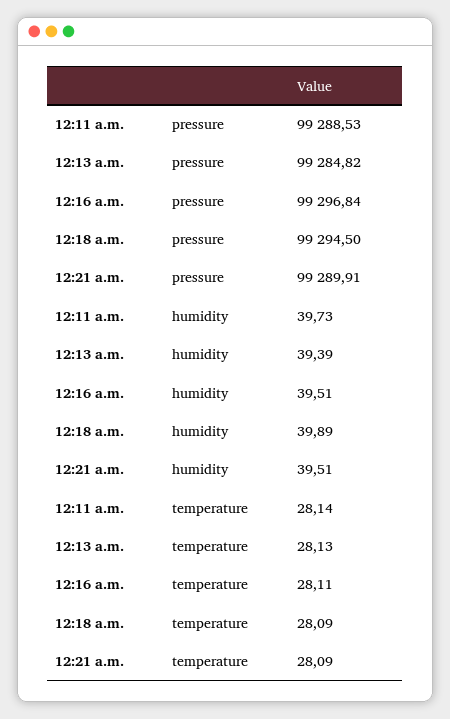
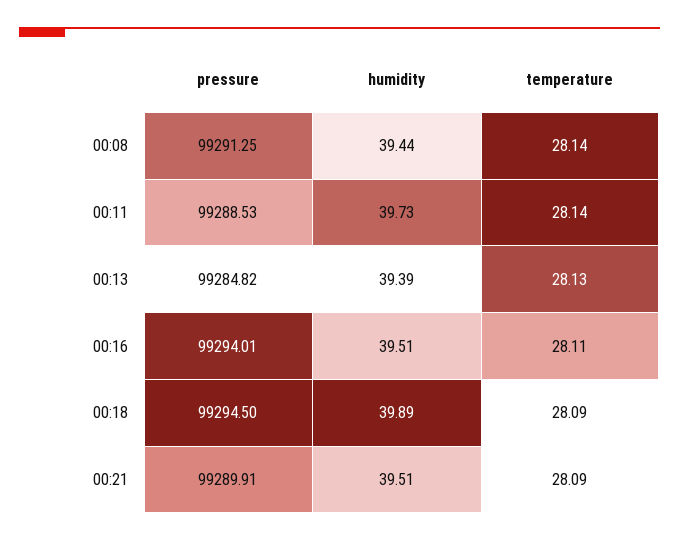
12:16 a.m., pressure: 99296.84 -> 99294.01
00:08, pressure: none -> 99291.25
00:08, humidity: none -> 39.44
00:08, temperature: none -> 28.14

